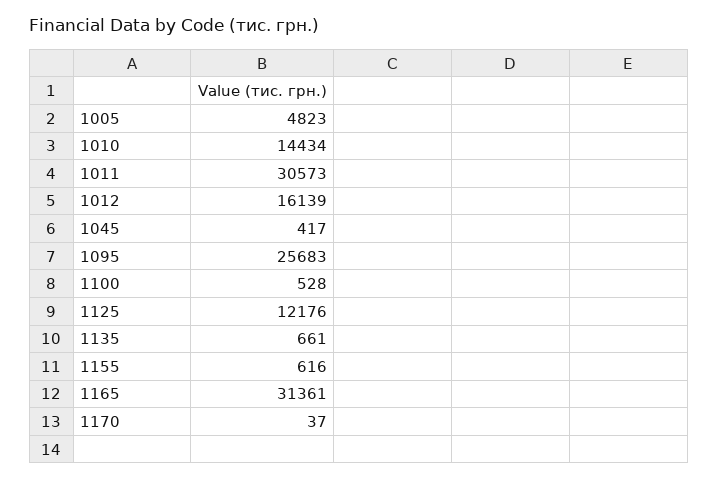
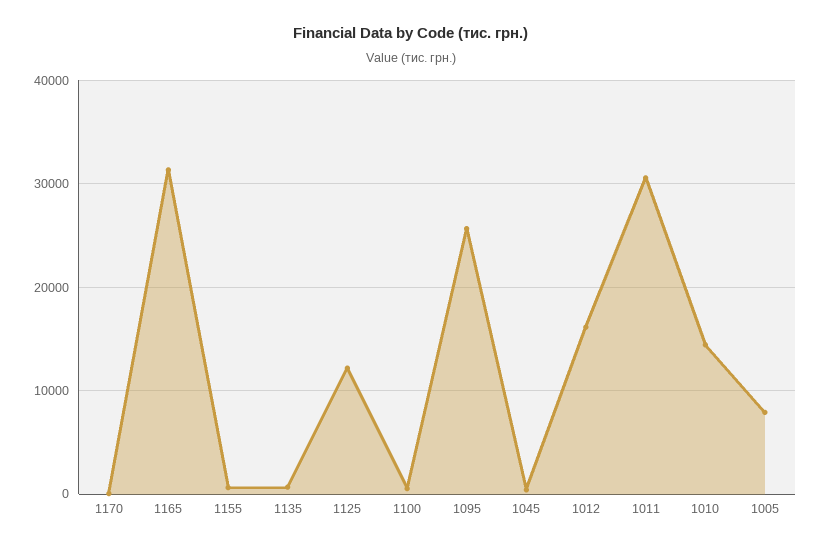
1005: 4823 -> 8000

